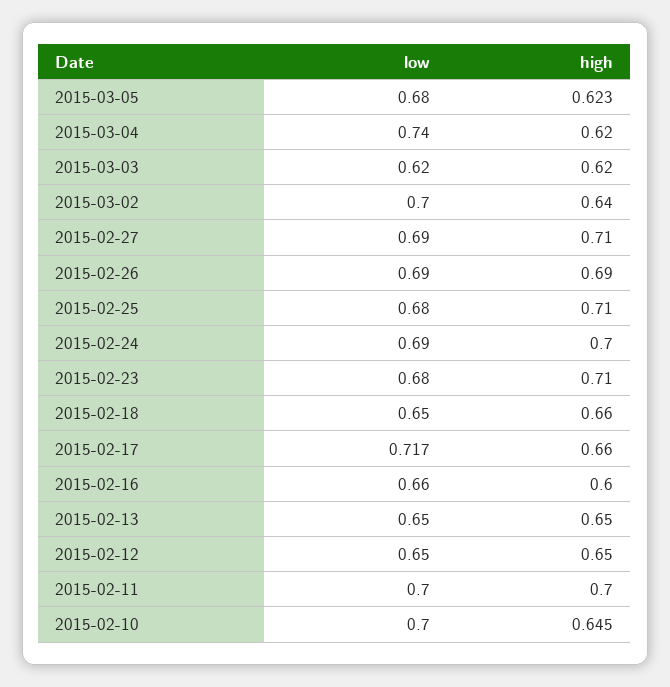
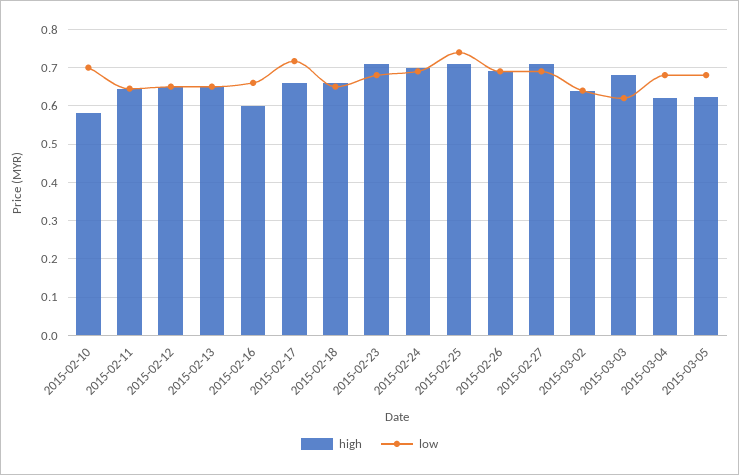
low, 2015-03-04: 0.74 -> 0.68
high, 2015-03-03: 0.62 -> 0.68
low, 2015-03-02: 0.7 -> 0.64
low, 2015-02-25: 0.68 -> 0.74
low, 2015-02-11: 0.7 -> 0.64
high, 2015-02-11: 0.7 -> 0.64
high, 2015-02-10: 0.645 -> 0.58

